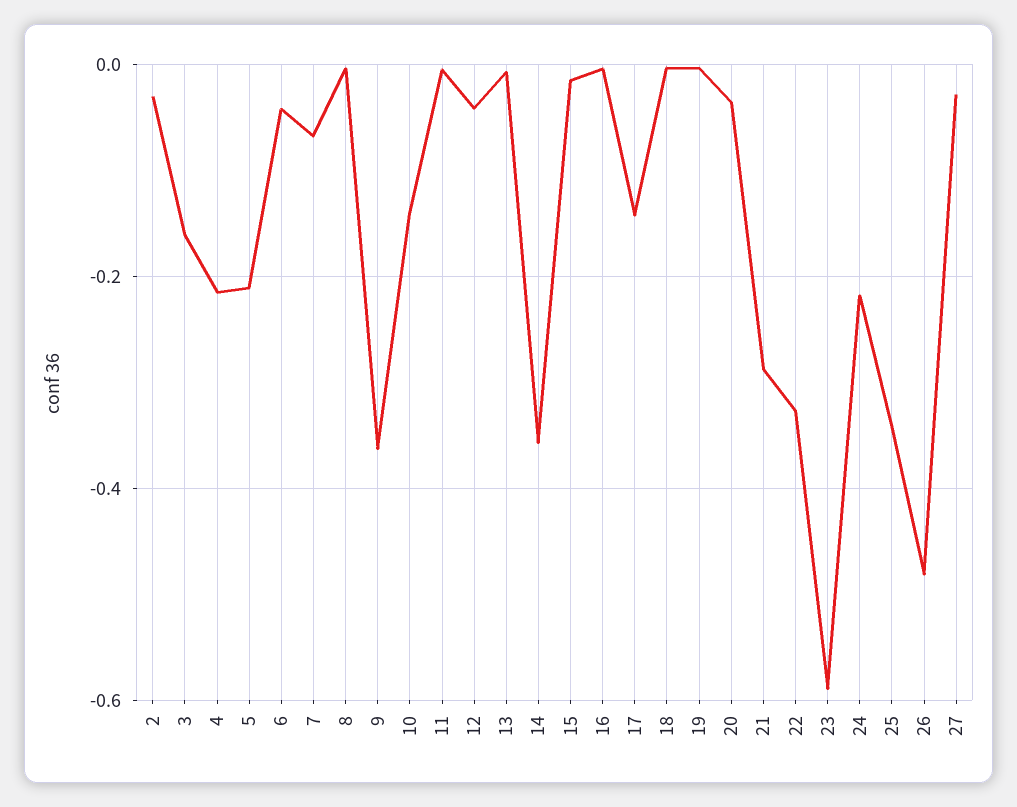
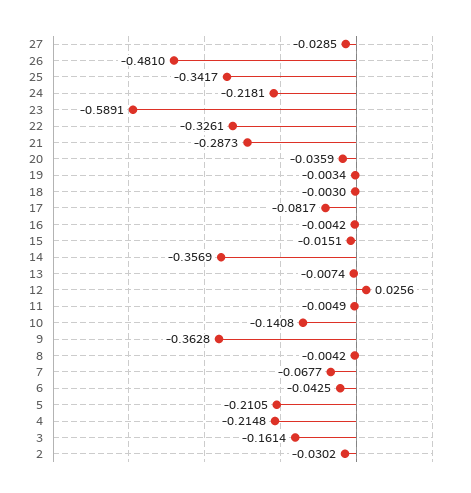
12: -0.04 -> 0.0256
17: -0.14 -> -0.0817

